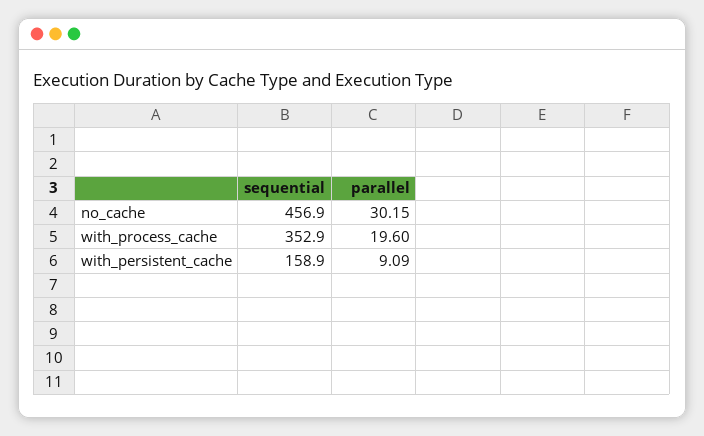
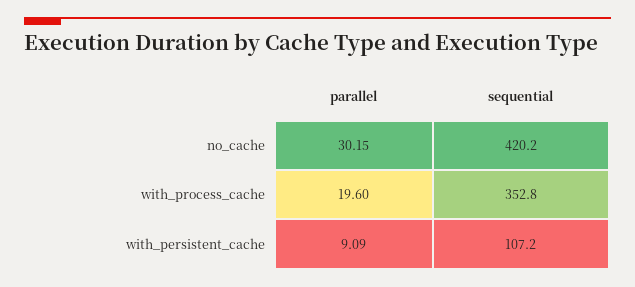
sequential, no_cache: 456.9 -> 420.2
sequential, with_process_cache: 352.9 -> 352.8
sequential, with_persistent_cache: 158.9 -> 107.2

